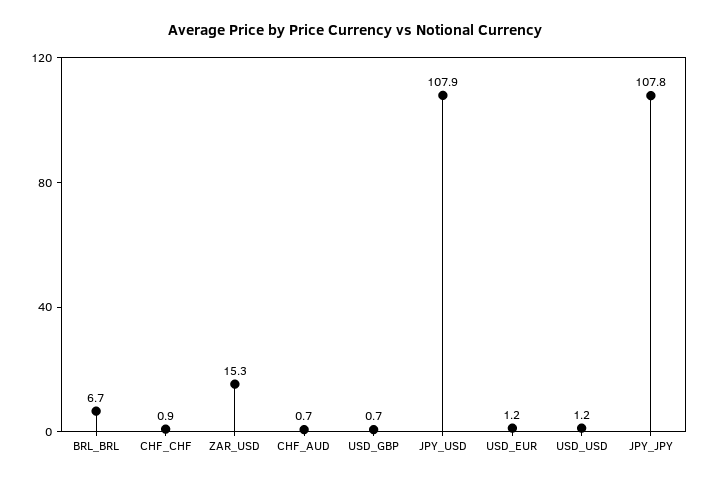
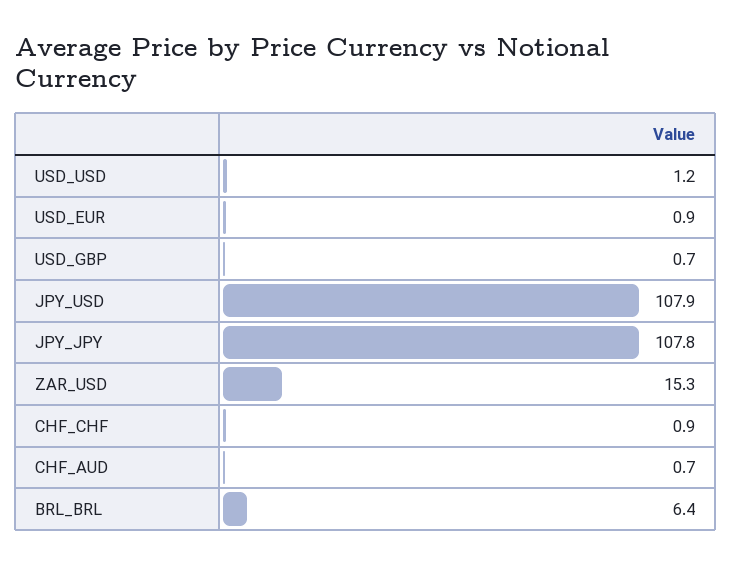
BRL_BRL: 6.7 -> 6.4
USD_EUR: 1.2 -> 0.9

